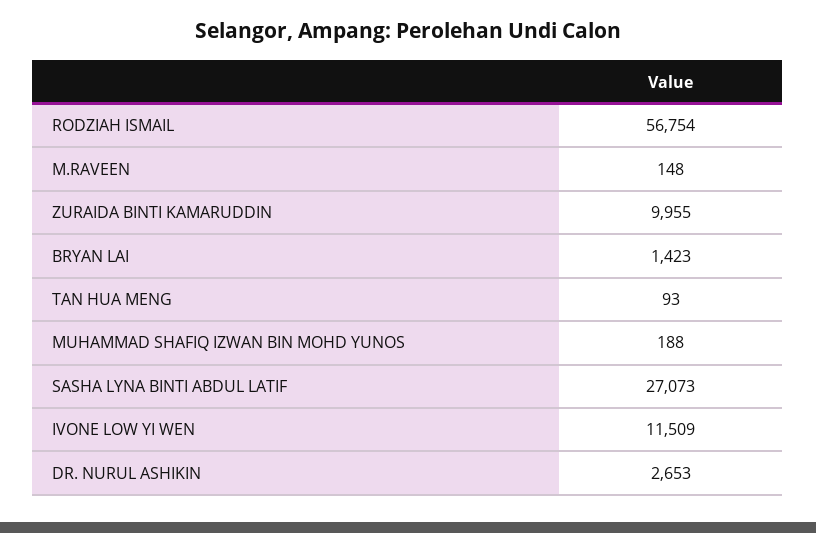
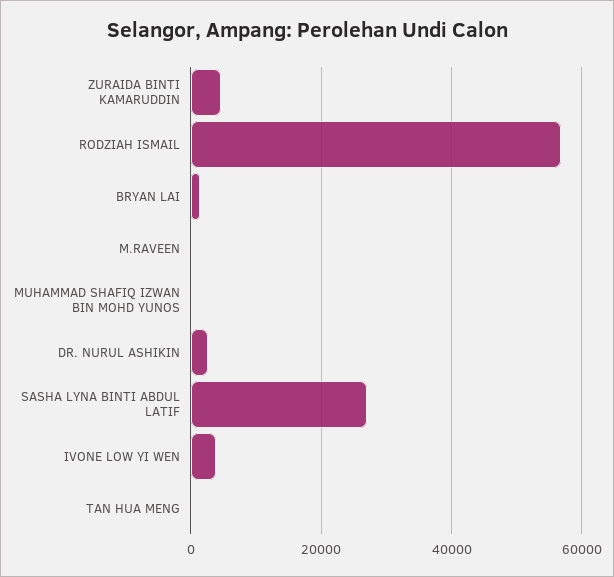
ZURAIDA BINTI KAMARUDDIN: 9955 -> 4000
IVONE LOW YI WEN: 11509 -> 4000

